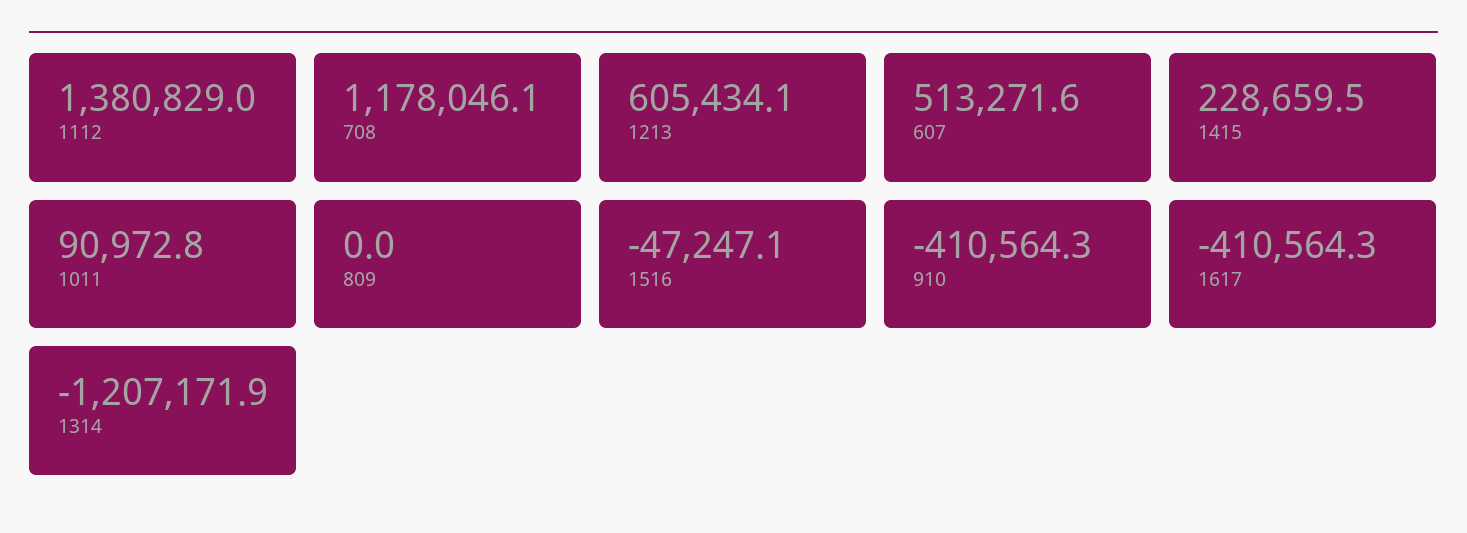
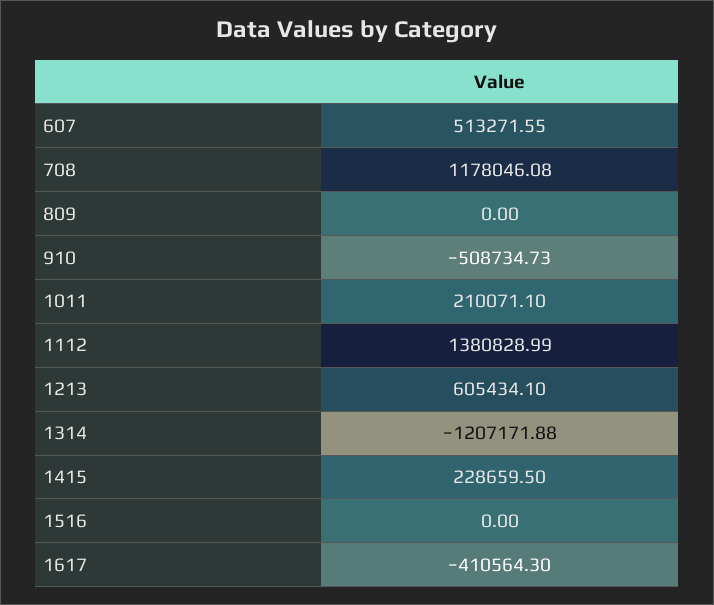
1011: 90972.8 -> 210071.1
1516: -47247.1 -> 0
910: -410564.3 -> -508734.73

